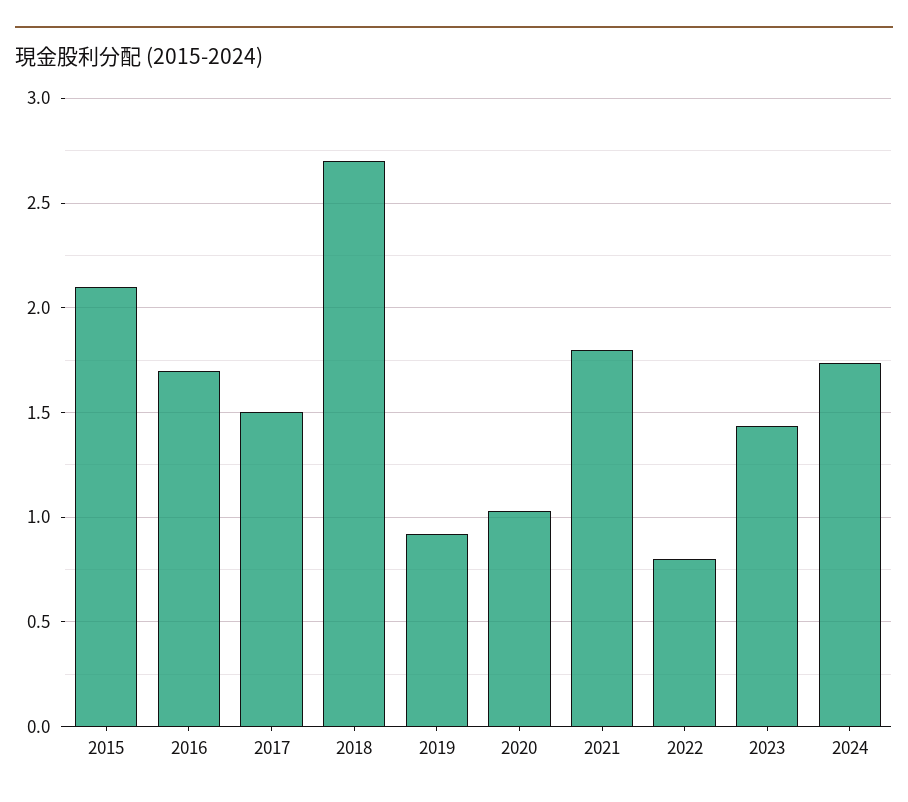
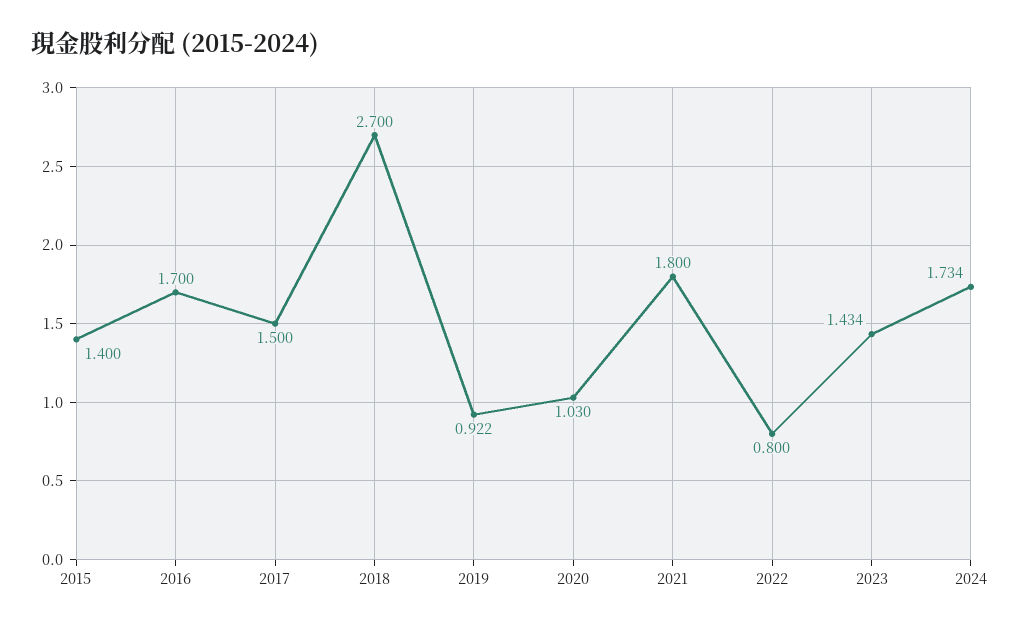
2015: 2.1 -> 1.4

